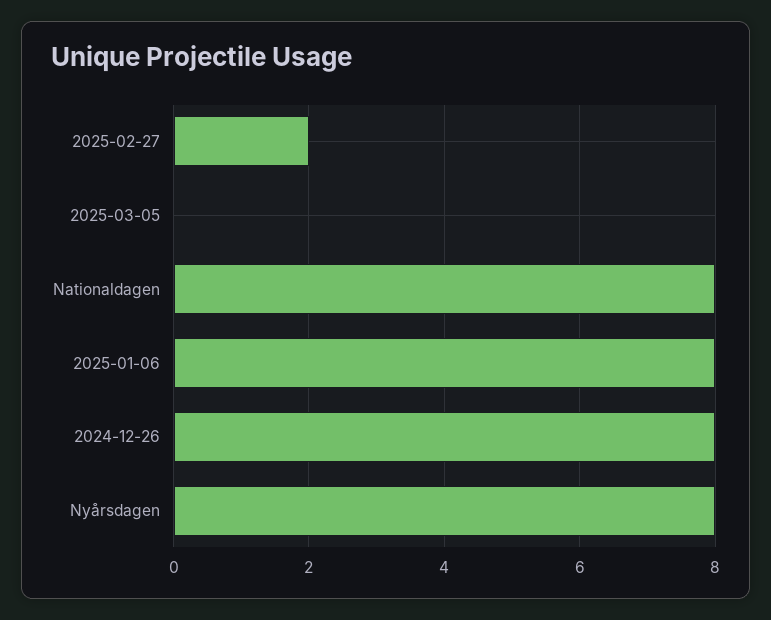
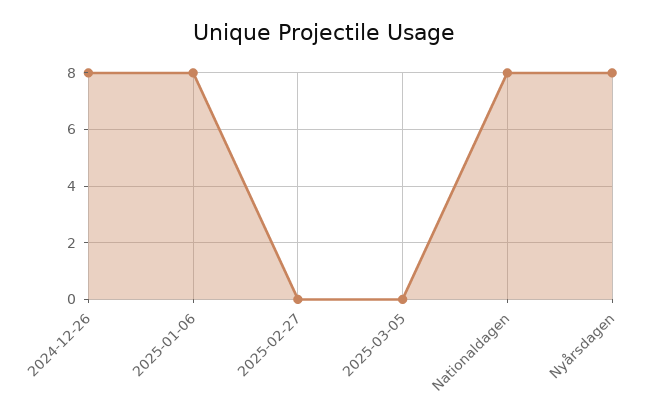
2025-02-27: 2 -> 0

